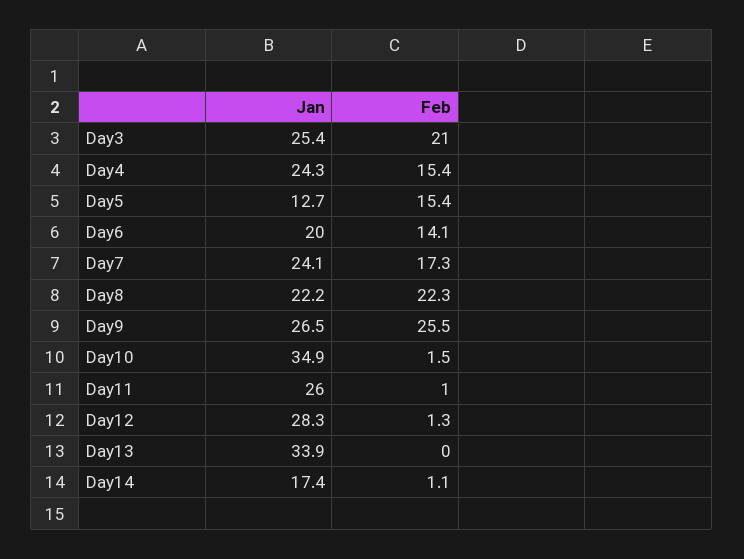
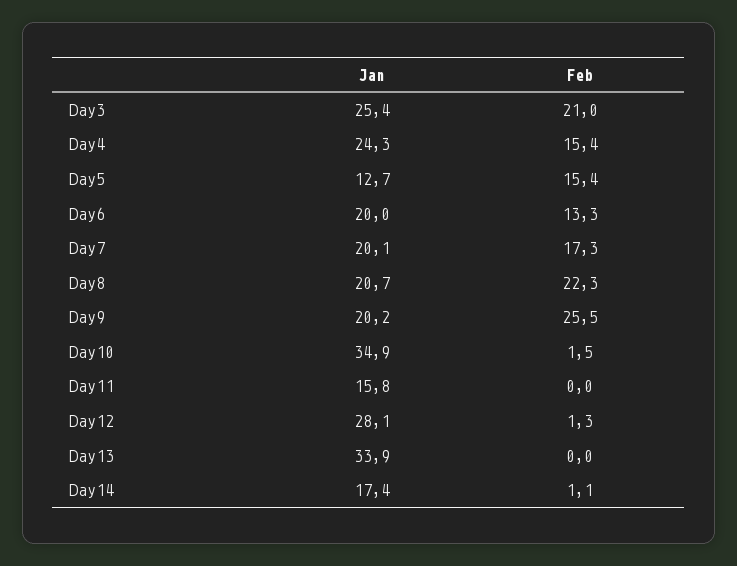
Feb, Day6: 14.1 -> 13.3
Jan, Day7: 24.1 -> 20.1
Jan, Day8: 22.2 -> 20.7
Jan, Day9: 26.5 -> 20.2
Jan, Day11: 26 -> 15.8
Feb, Day11: 1 -> 0
Jan, Day12: 28.3 -> 28.1

